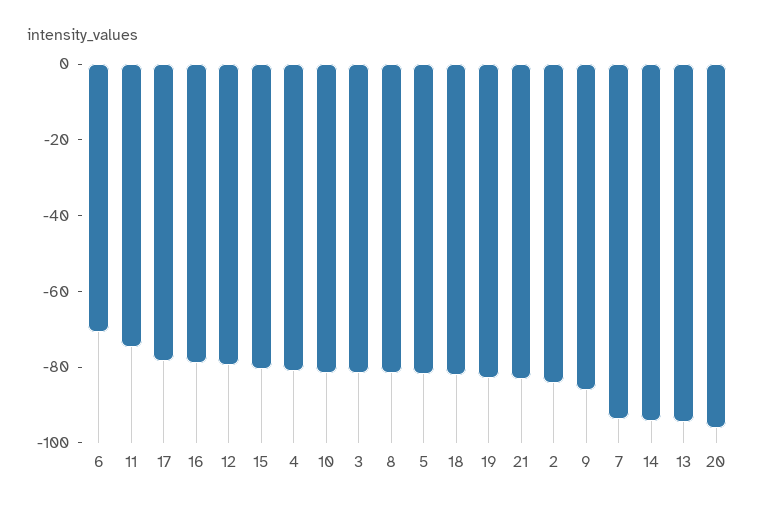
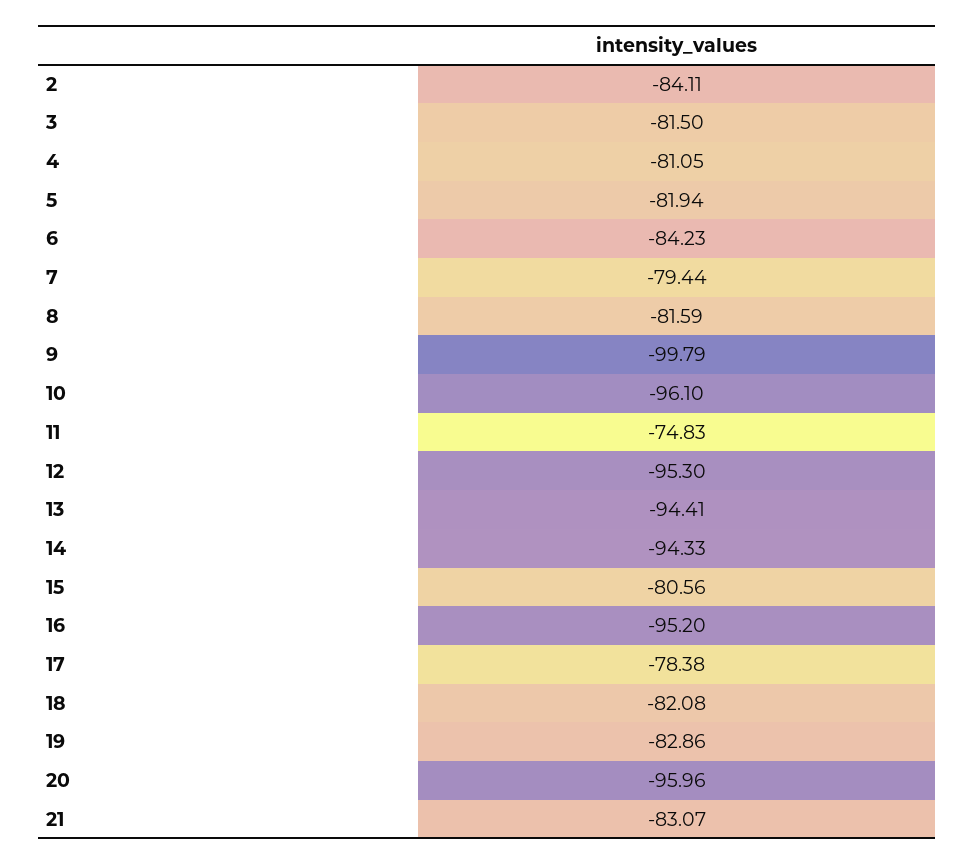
6: -70 -> -84.23
16: -80 -> -95.2
12: -80 -> -95.3
10: -80 -> -96.1
9: -85 -> -99.79
7: -95 -> -79.44

